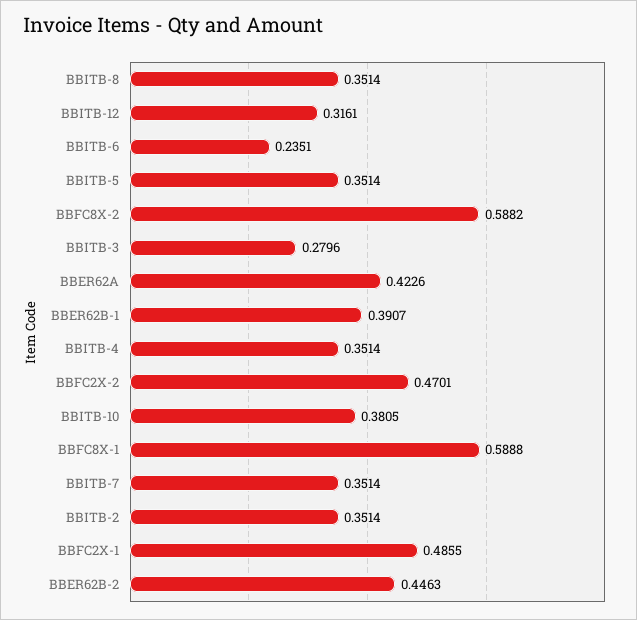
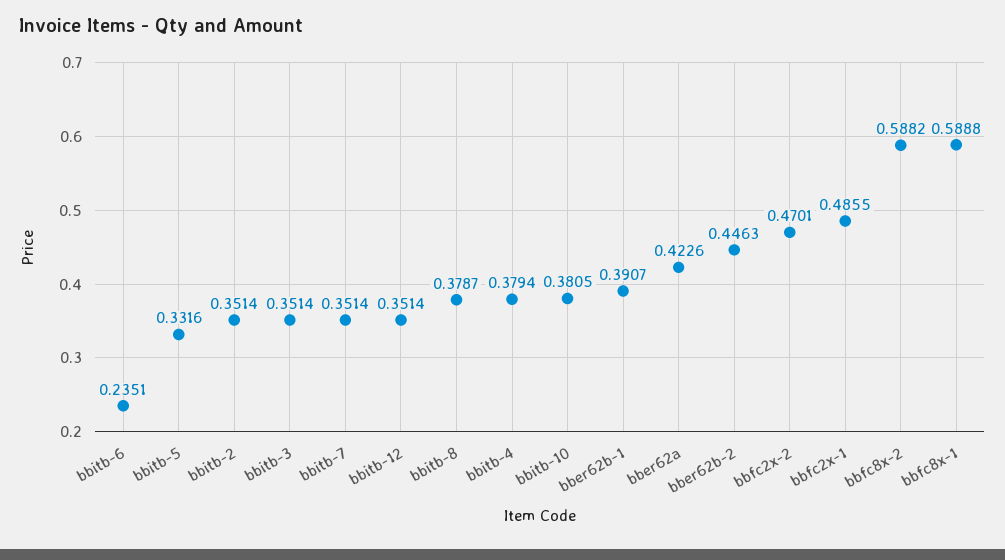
BBITB-8: 0.3514 -> 0.3787
BBITB-12: 0.3161 -> 0.3514
BBITB-5: 0.3514 -> 0.3316
BBITB-3: 0.2796 -> 0.3514
BBITB-4: 0.3514 -> 0.3794

